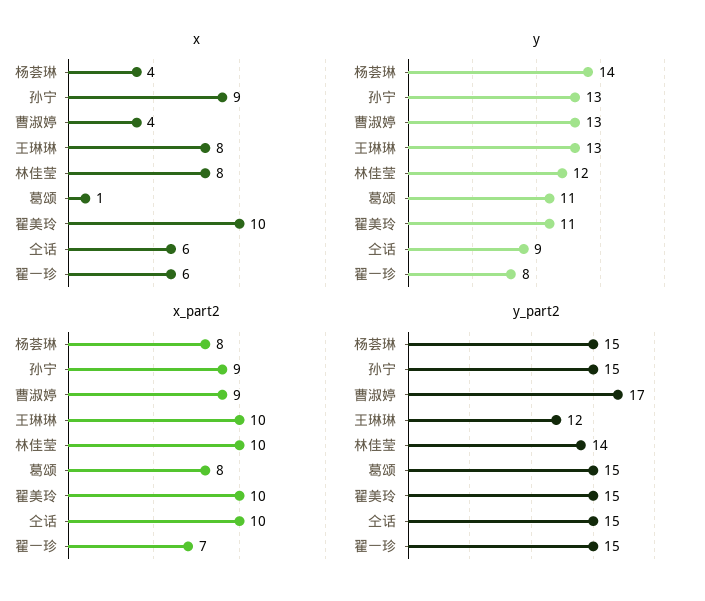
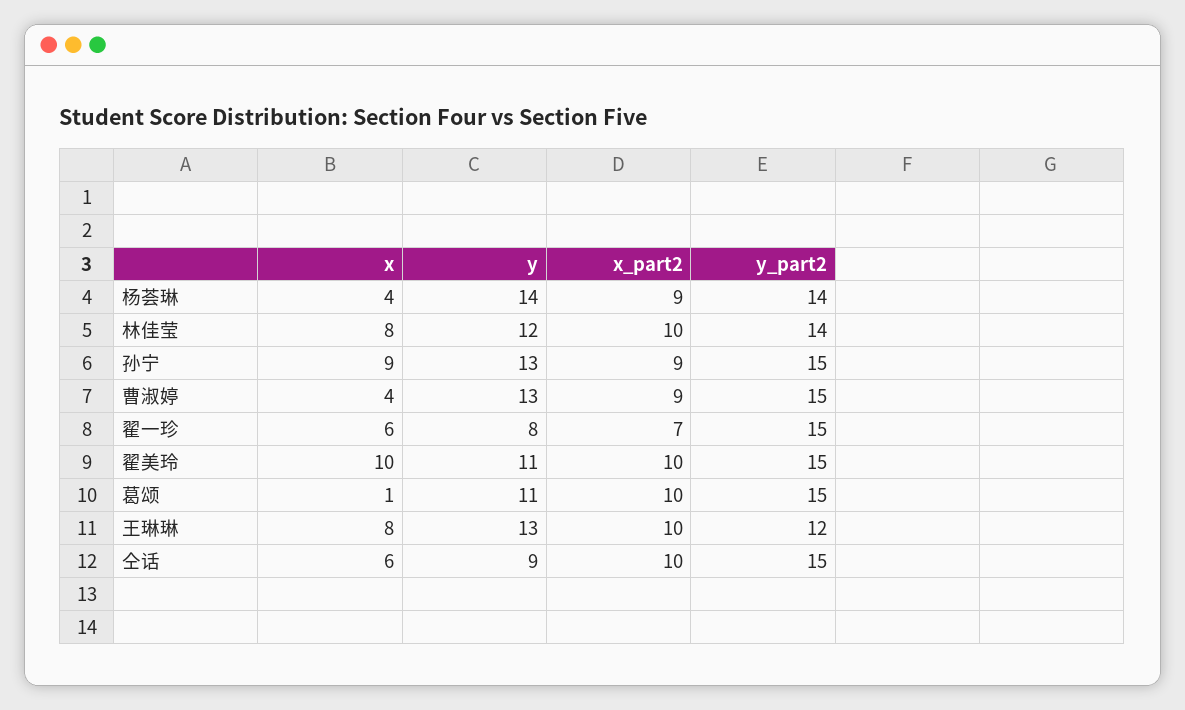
x_part2, 杨荟琳: 8 -> 9
x_part2, 葛颂: 8 -> 10
y_part2, 杨荟琳: 15 -> 14
y_part2, 曹淑婷: 17 -> 15

